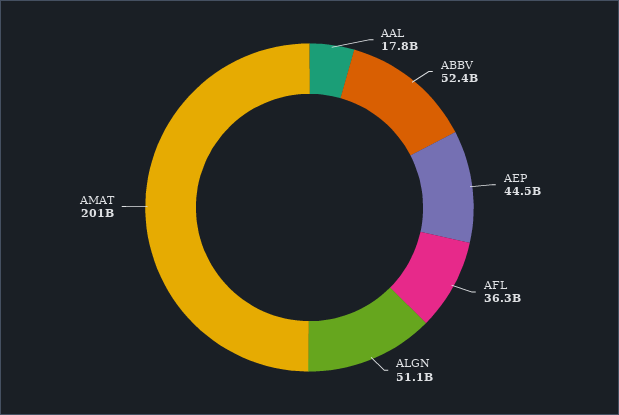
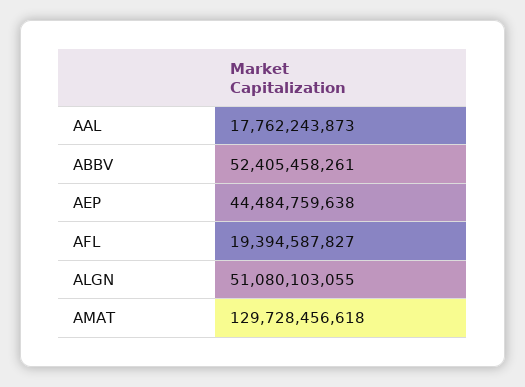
AFL: 36300000000 -> 19394587827
AMAT: 201000000000 -> 129728456618

